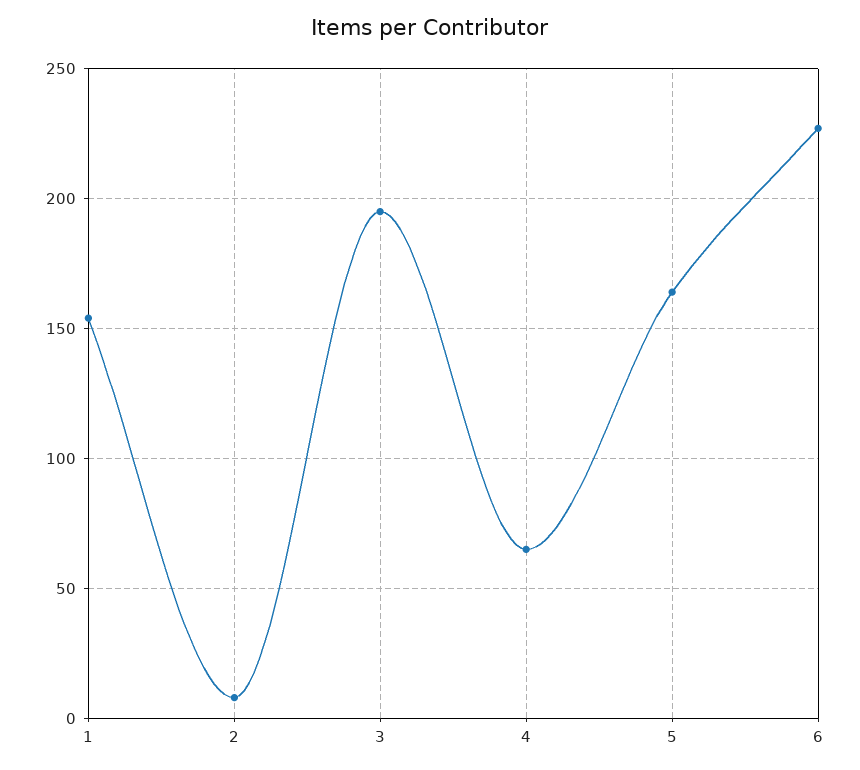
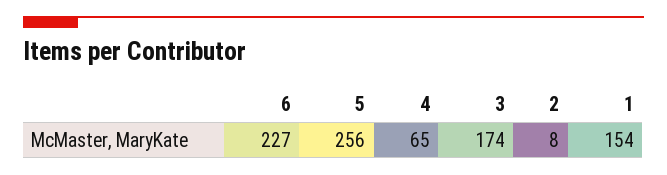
3: 195 -> 174
5: 165 -> 256

